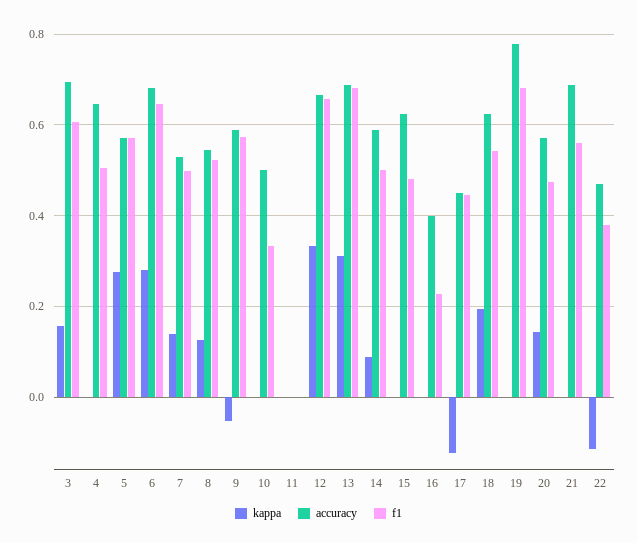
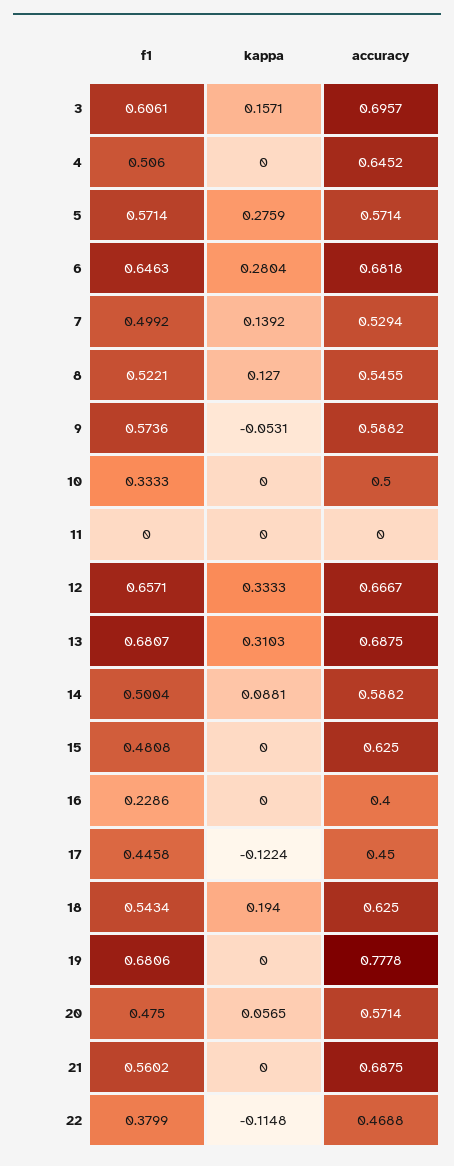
kappa, 20: 0.14 -> 0.0565

